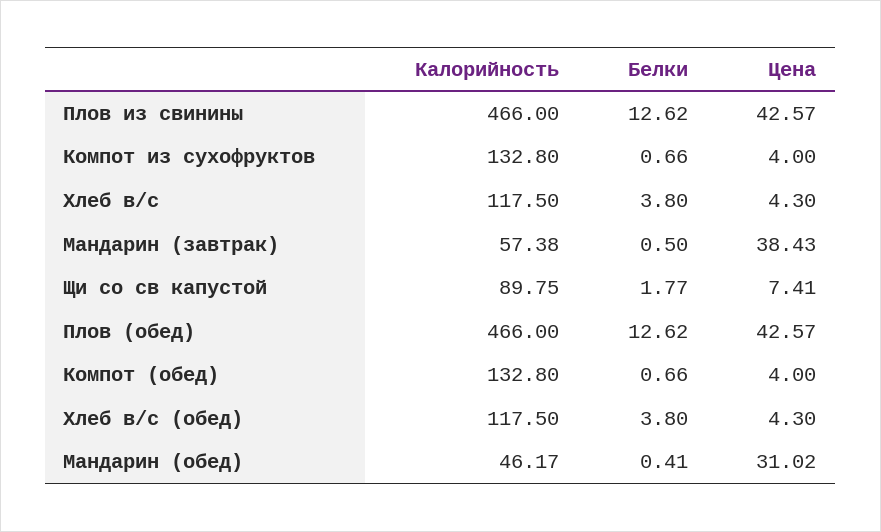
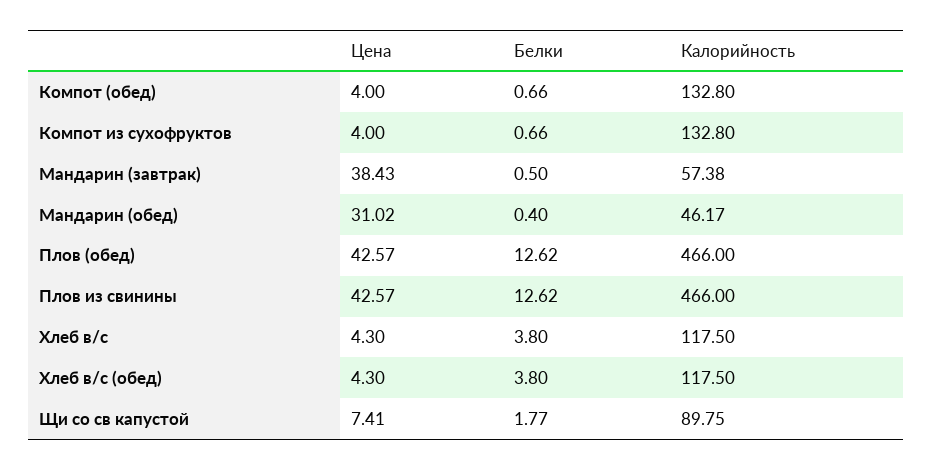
Белки, Мандарин (обед): 0.41 -> 0.4

